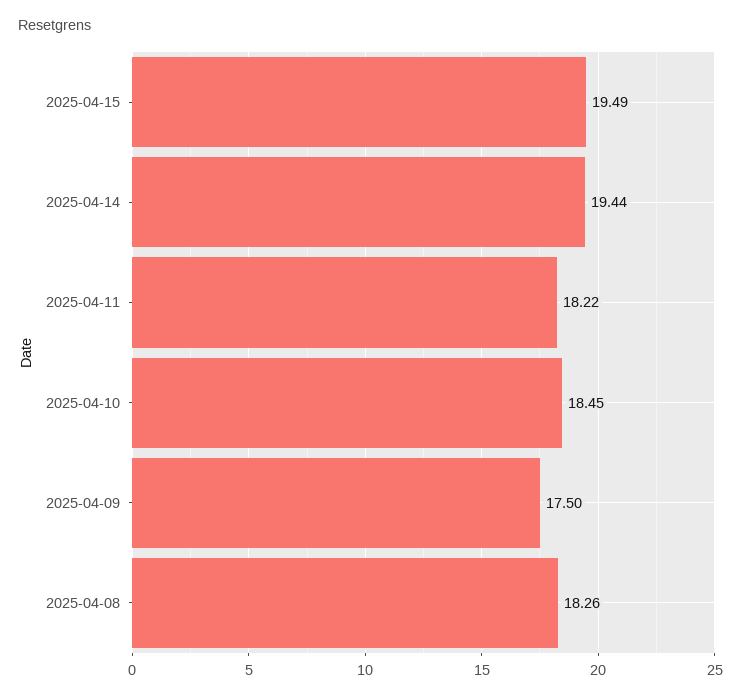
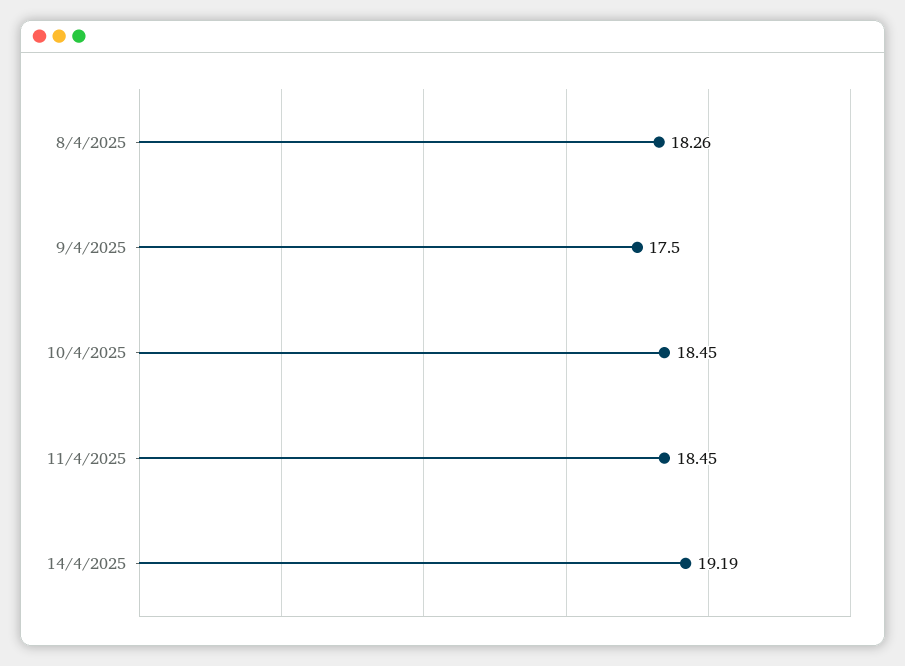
2025-04-15: 19.49 -> none
2025-04-14: 19.44 -> 19.19
2025-04-11: 18.22 -> 18.45

